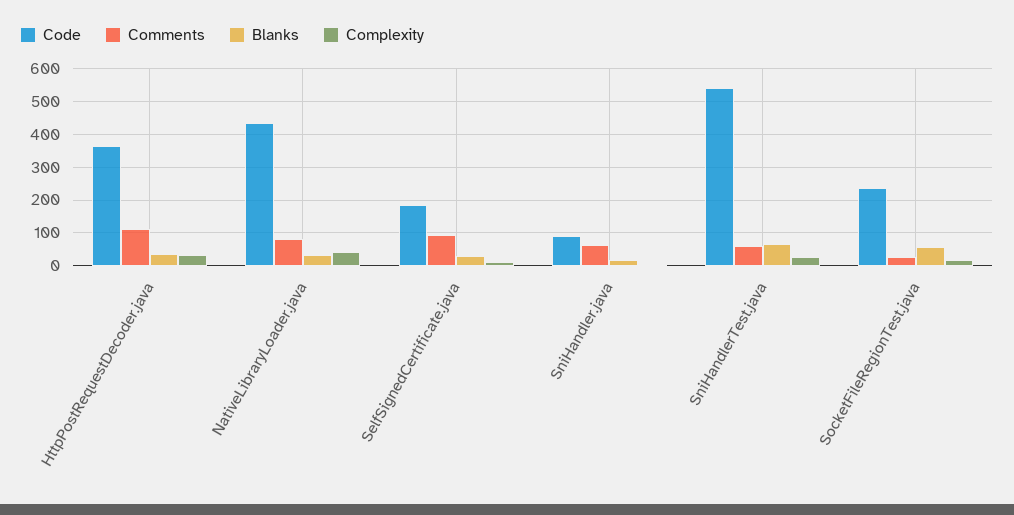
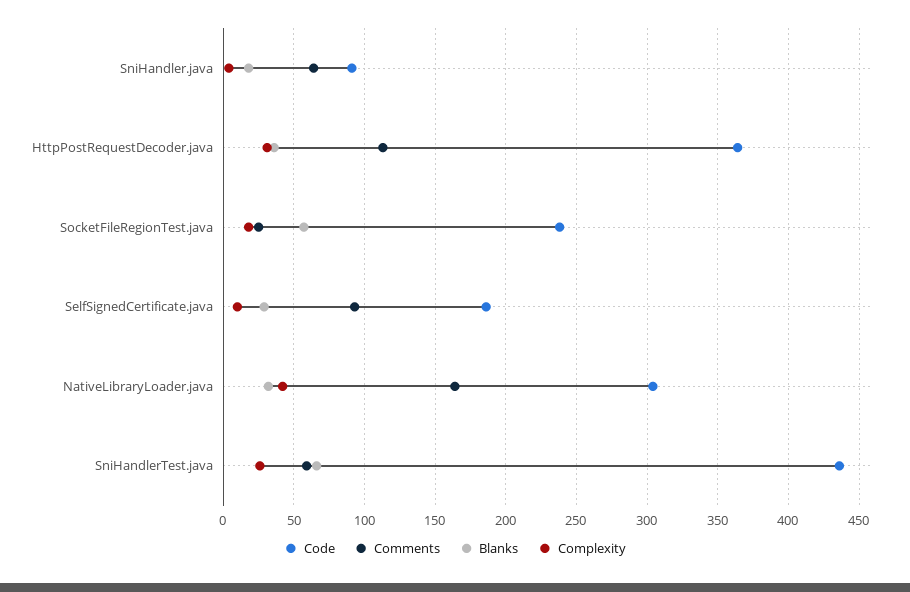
Code, NativeLibraryLoader.java: 440 -> 305
Comments, NativeLibraryLoader.java: 80 -> 165
Code, SniHandlerTest.java: 540 -> 435

